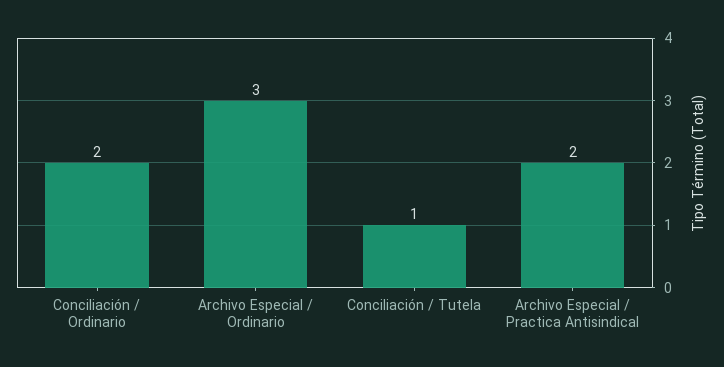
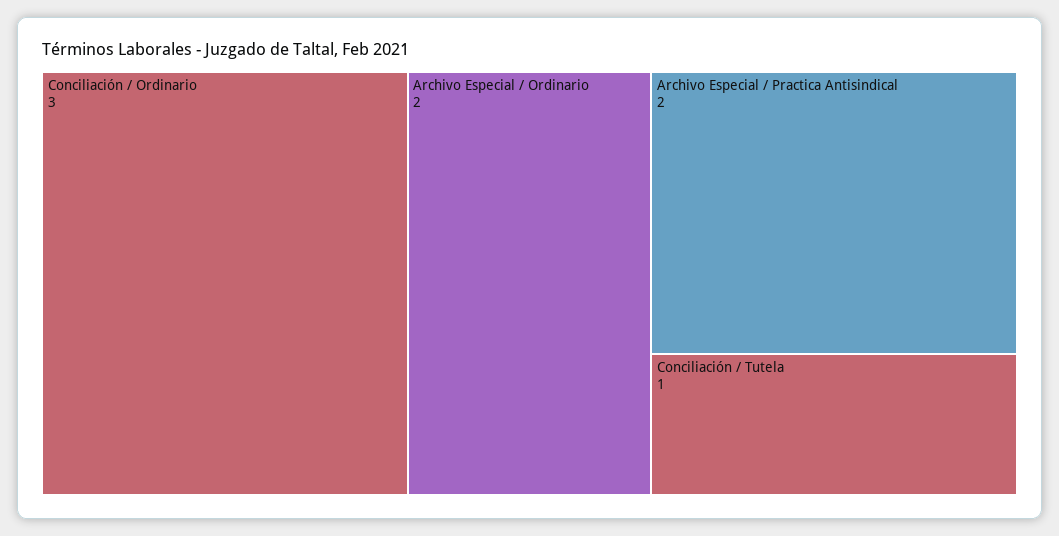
Conciliación / Ordinario: 2 -> 3
Archivo Especial / Ordinario: 3 -> 2

